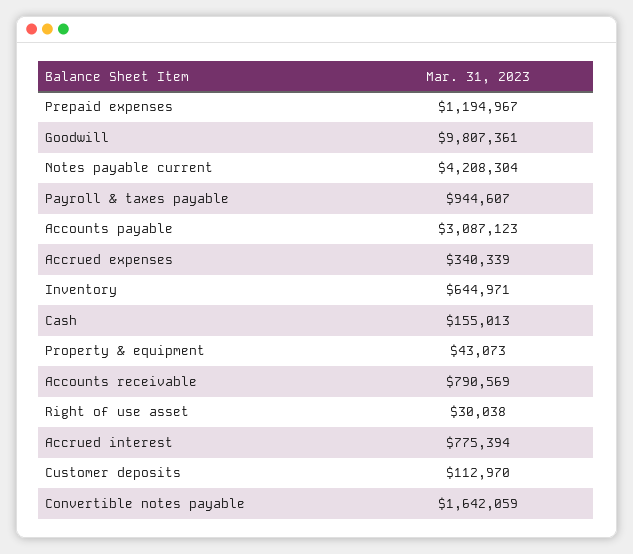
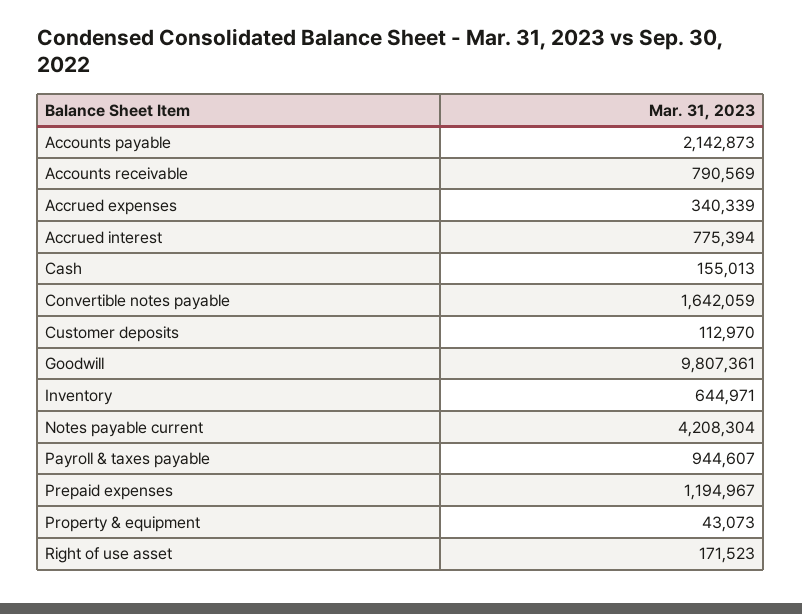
Accounts payable: 3087123 -> 2142873
Right of use asset: 30038 -> 171523

